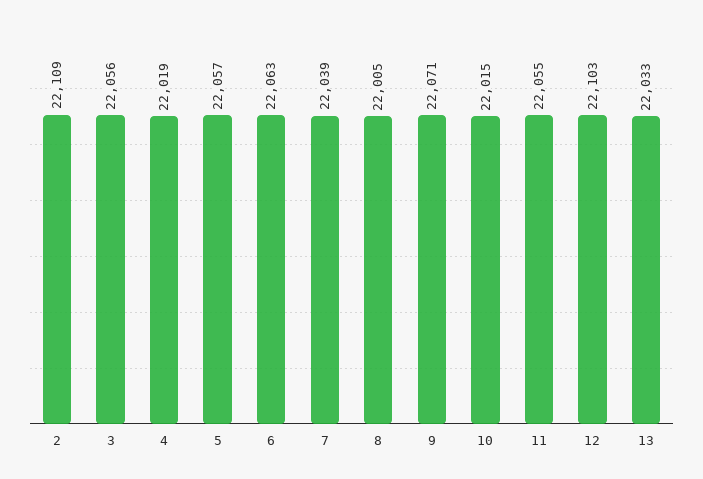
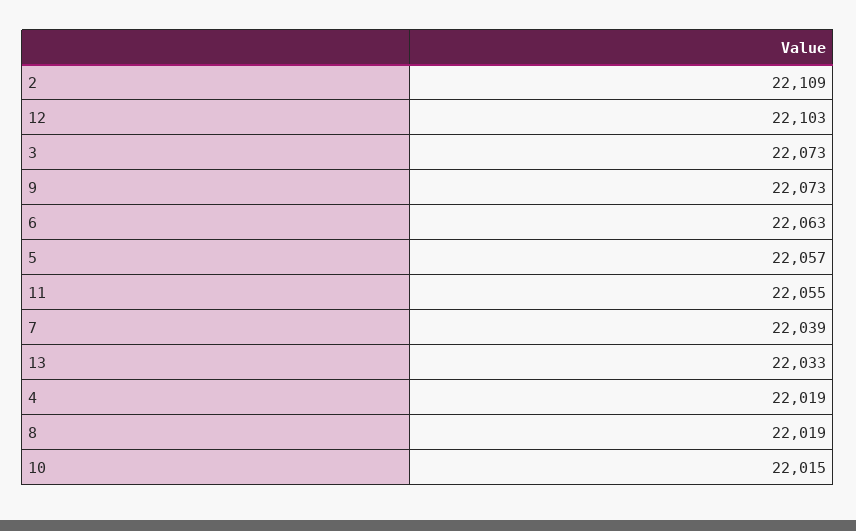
3: 22056 -> 22073
8: 22005 -> 22019
9: 22071 -> 22073

